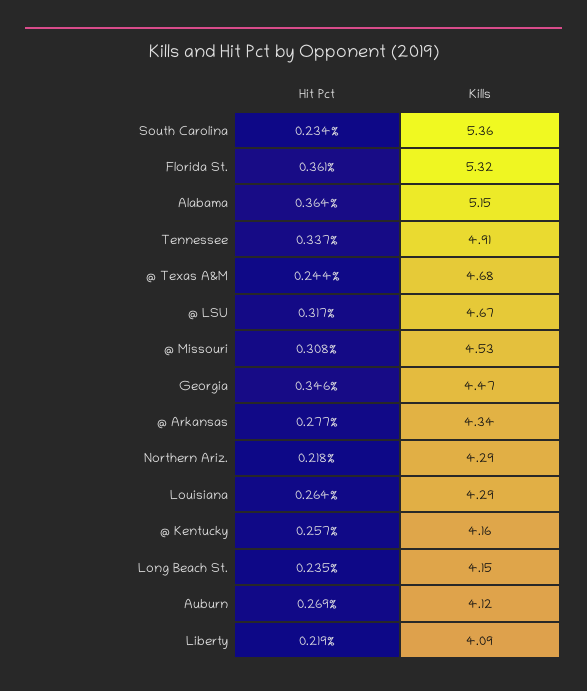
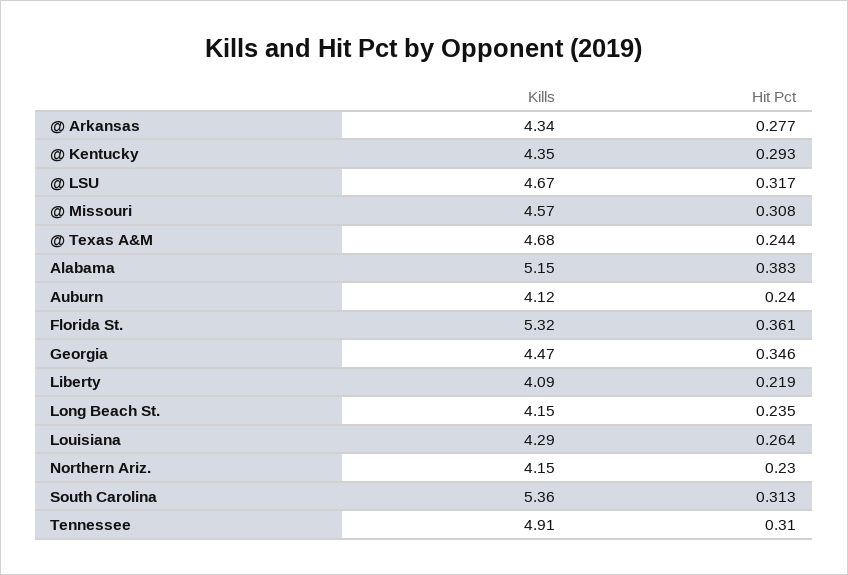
Hit Pct, South Carolina: 0.234 -> 0.313
Hit Pct, Alabama: 0.364 -> 0.383
Hit Pct, Tennessee: 0.337 -> 0.31
Kills, @ Missouri: 4.53 -> 4.57
Hit Pct, Northern Ariz.: 0.218 -> 0.23
Kills, Northern Ariz.: 4.29 -> 4.15
Hit Pct, @ Kentucky: 0.257 -> 0.293
Kills, @ Kentucky: 4.16 -> 4.35
Hit Pct, Auburn: 0.269 -> 0.24

